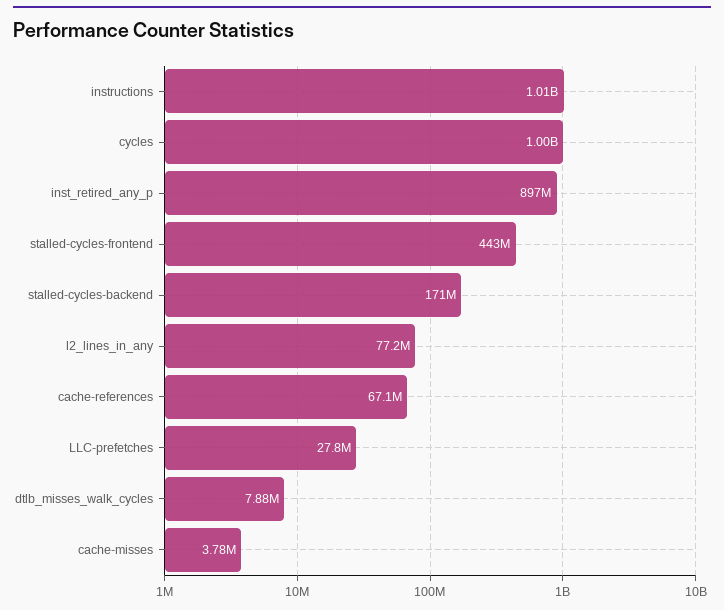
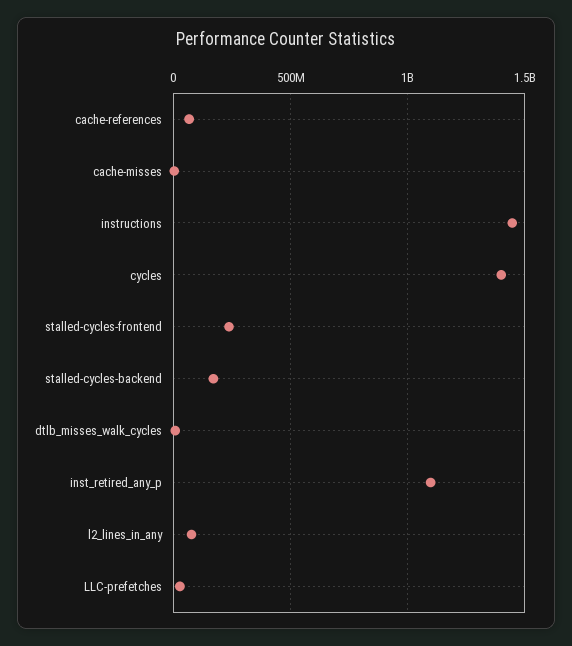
instructions: 1010000000 -> 1450000000
cycles: 1000000000 -> 1400000000
inst_retired_any_p: 897000000 -> 1100000000
stalled-cycles-frontend: 443000000 -> 250000000

